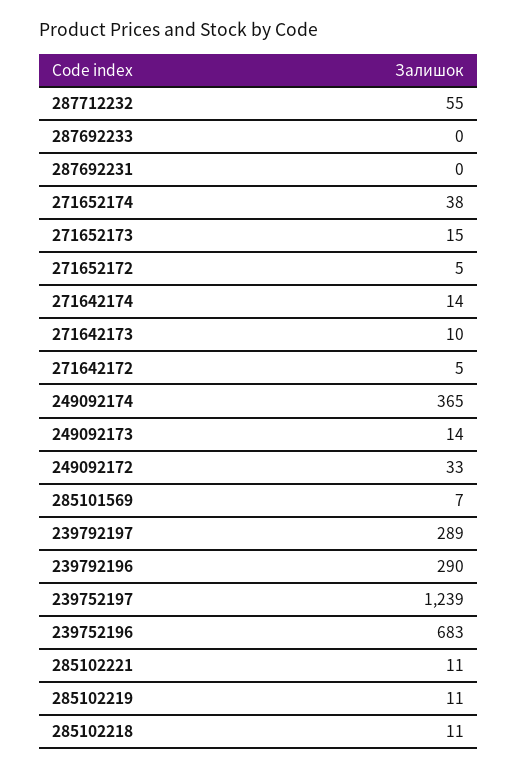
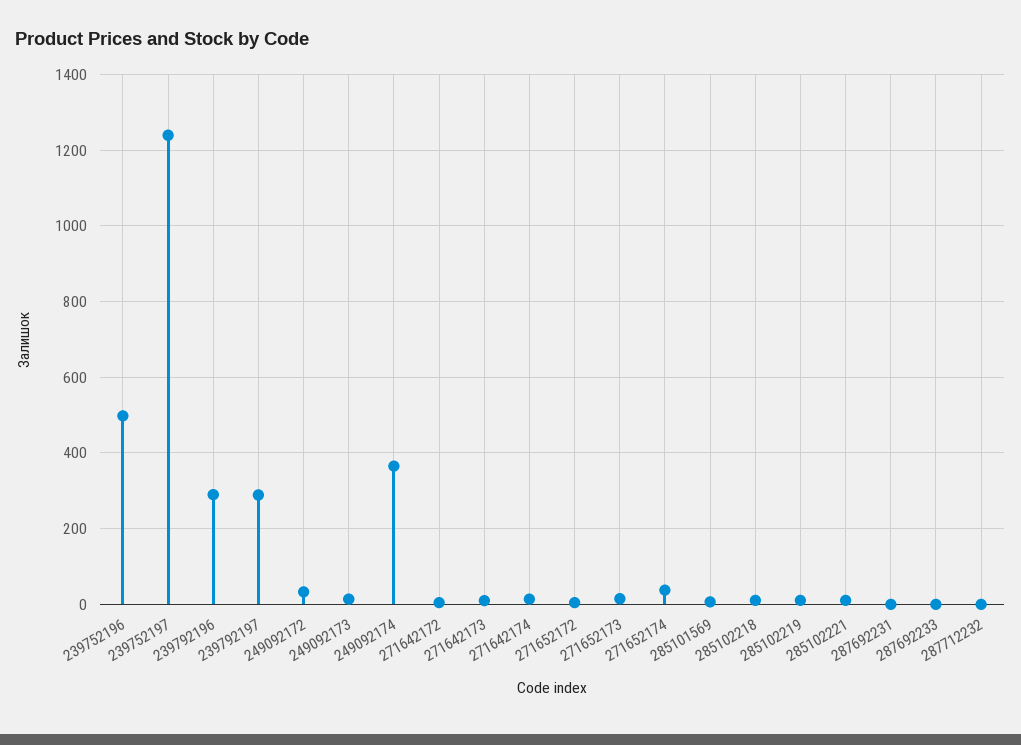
287712232: 55 -> 0
239752196: 683 -> 500

